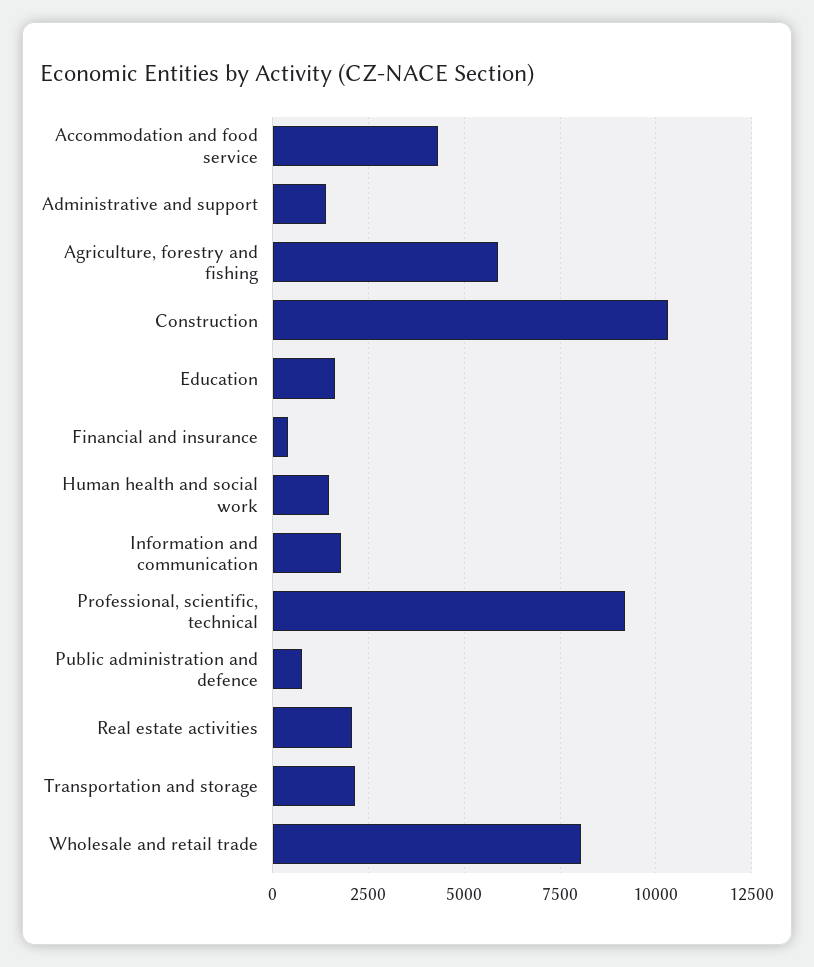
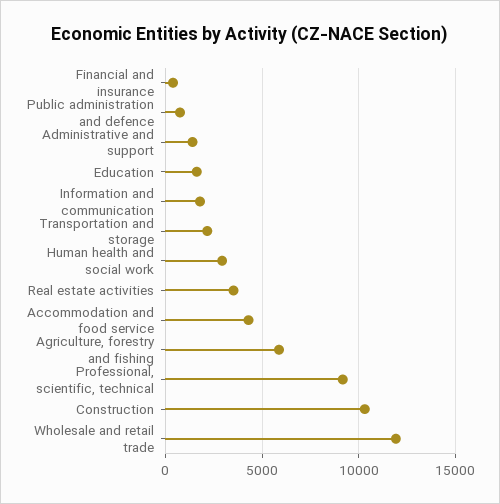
Human health and social work: 1500 -> 3000
Real estate activities: 2000 -> 3500
Wholesale and retail trade: 8000 -> 12000

